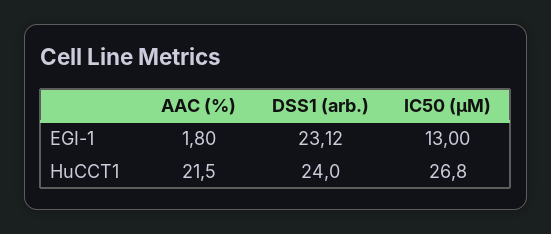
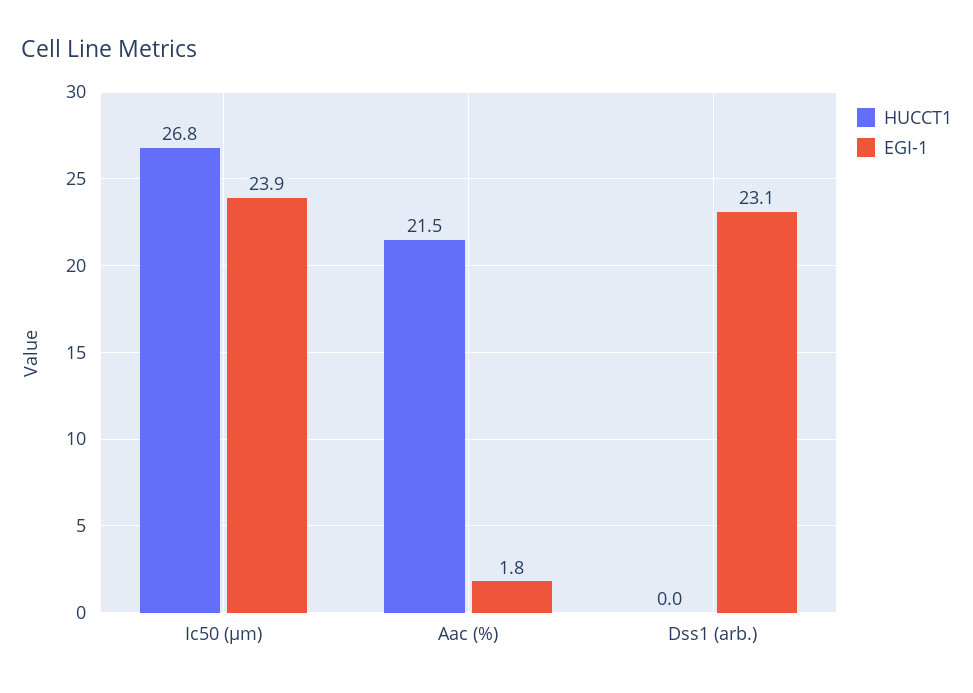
EGI-1, IC50 (µM): 13 -> 23.9
HuCCT1, DSS1 (arb.): 24 -> 0

